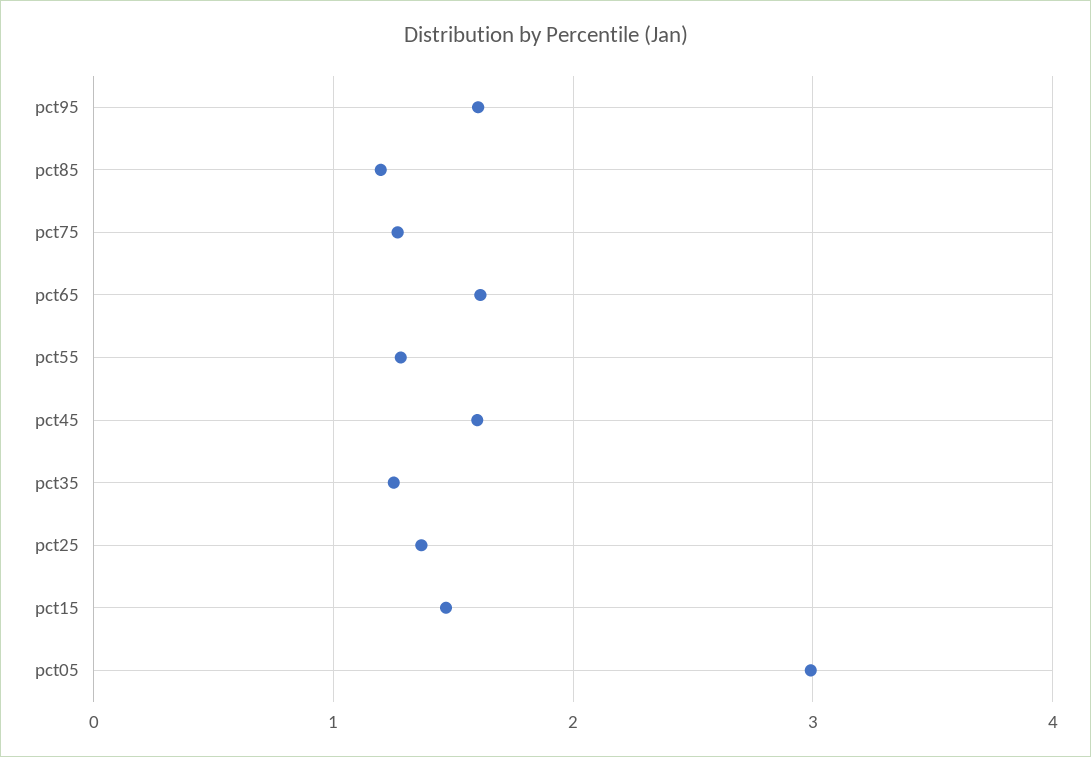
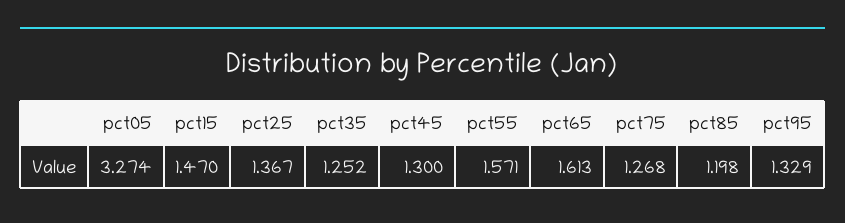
pct95: 1.6 -> 1.329
pct55: 1.3 -> 1.571
pct45: 1.6 -> 1.3
pct05: 3 -> 3.274

